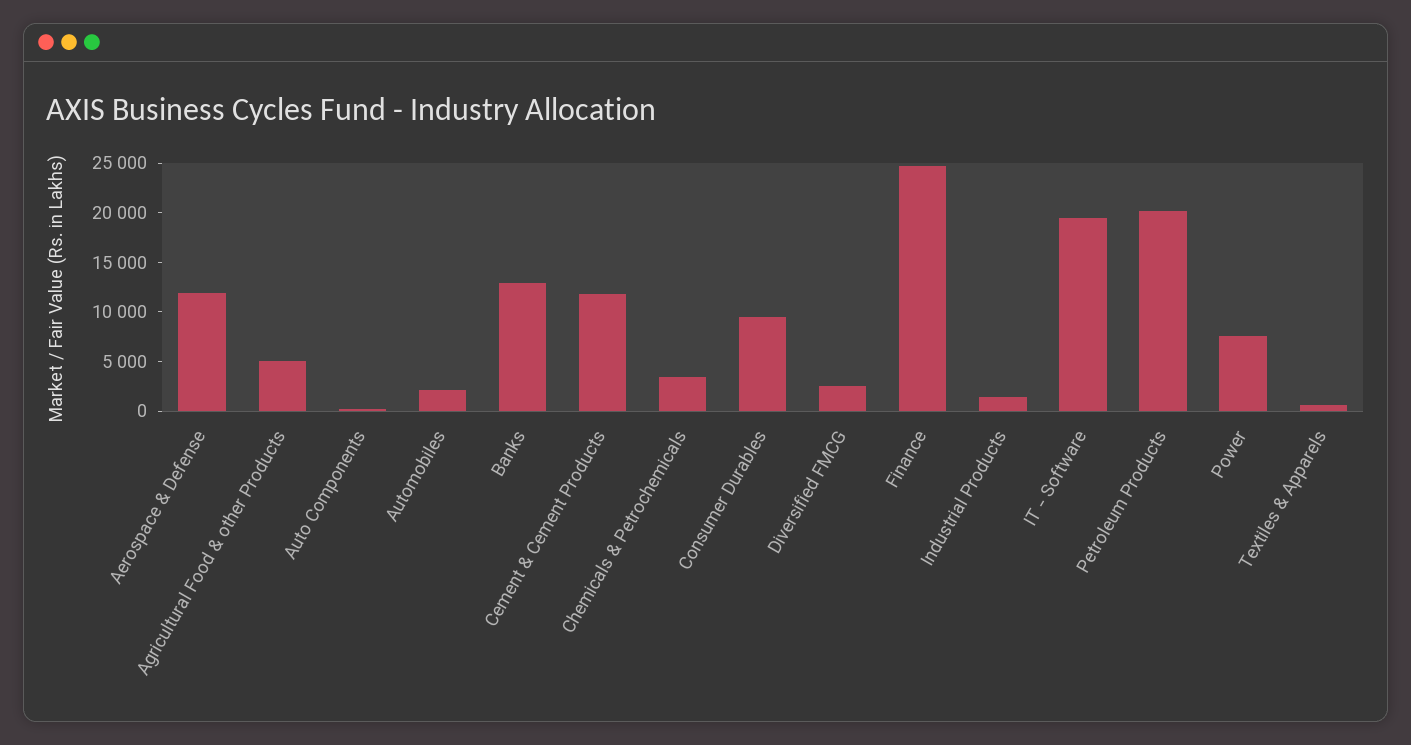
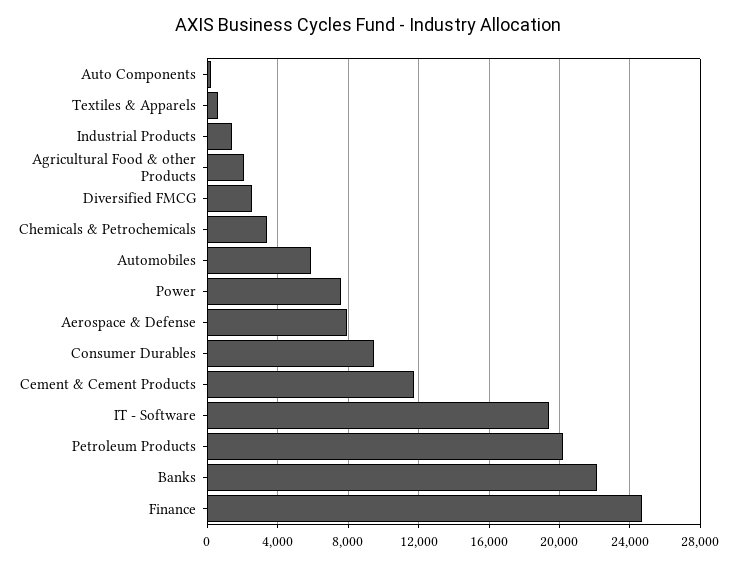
Aerospace & Defense: 12000 -> 8000
Agricultural Food & other Products: 5000 -> 2000
Automobiles: 2000 -> 6000
Banks: 13000 -> 22000

